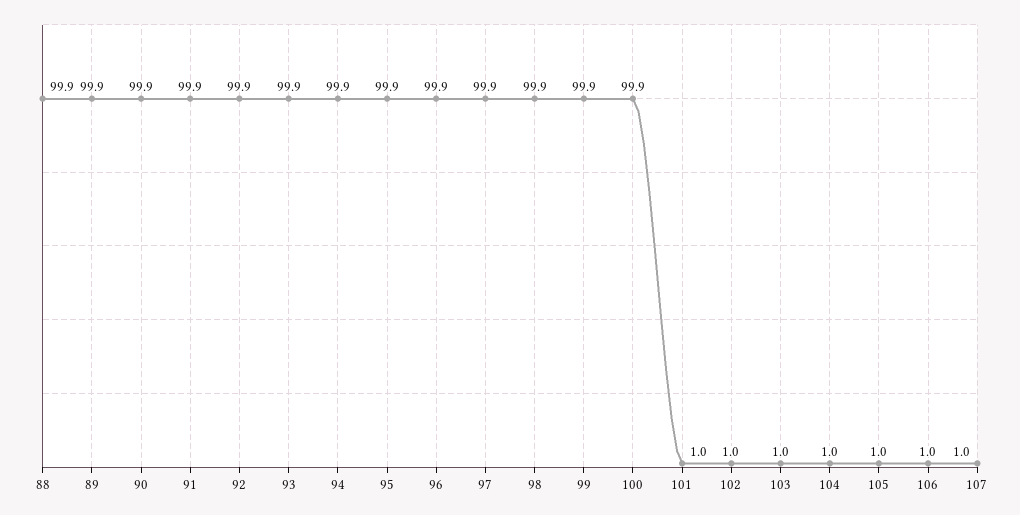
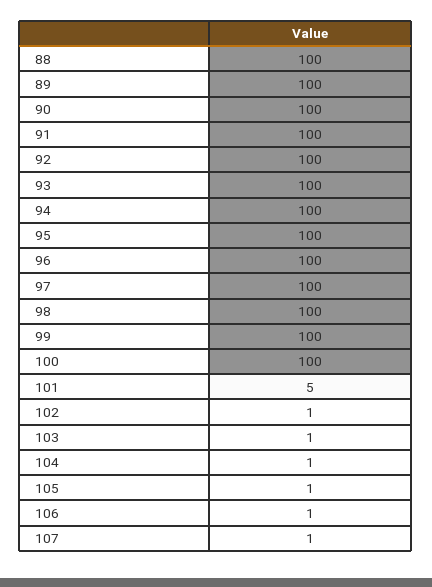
101: 1 -> 5

